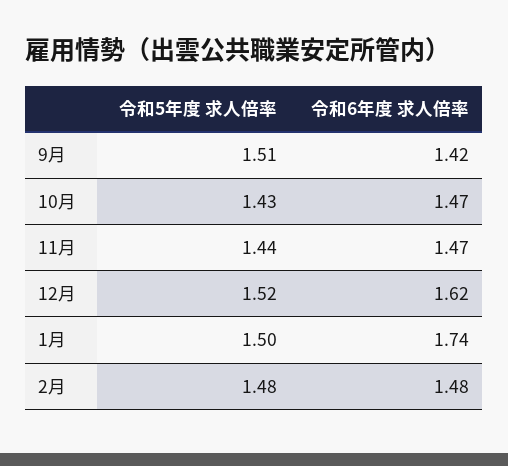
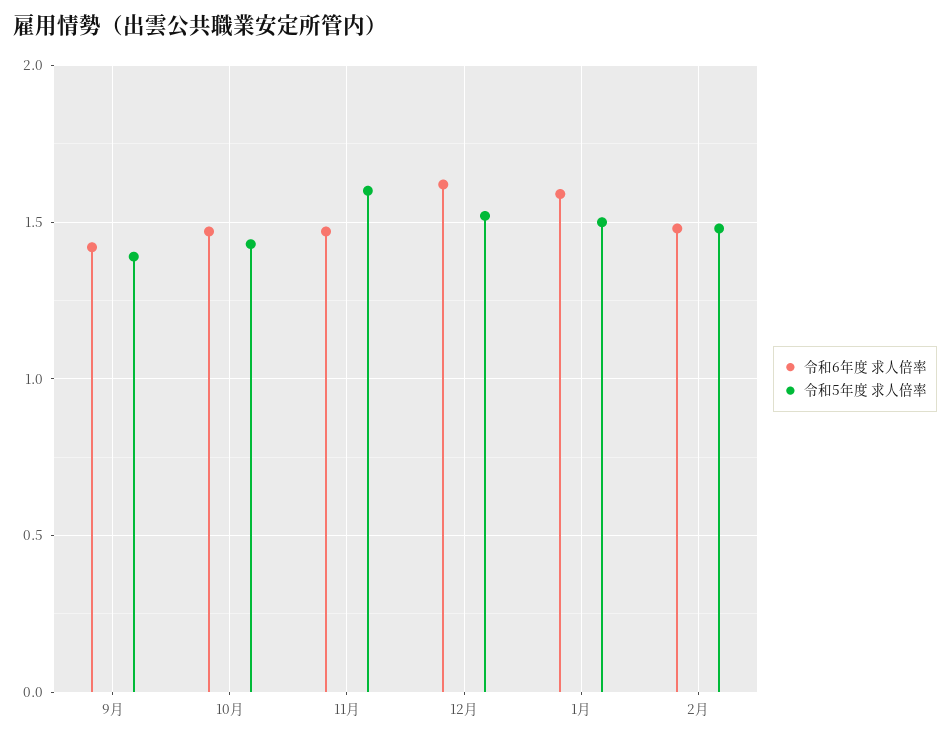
令和5年度 求人倍率, 9月: 1.51 -> 1.4
令和5年度 求人倍率, 11月: 1.44 -> 1.6
令和6年度 求人倍率, 1月: 1.74 -> 1.6

